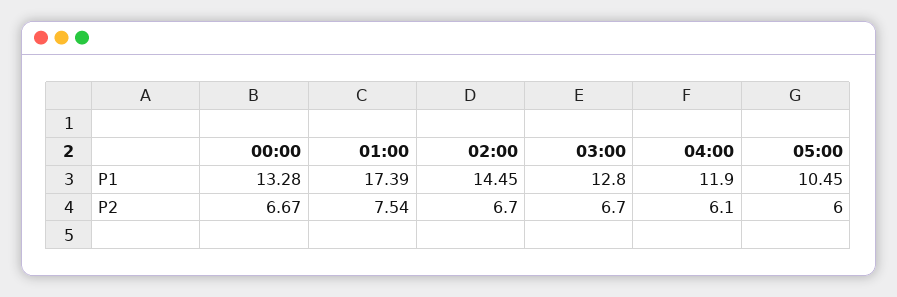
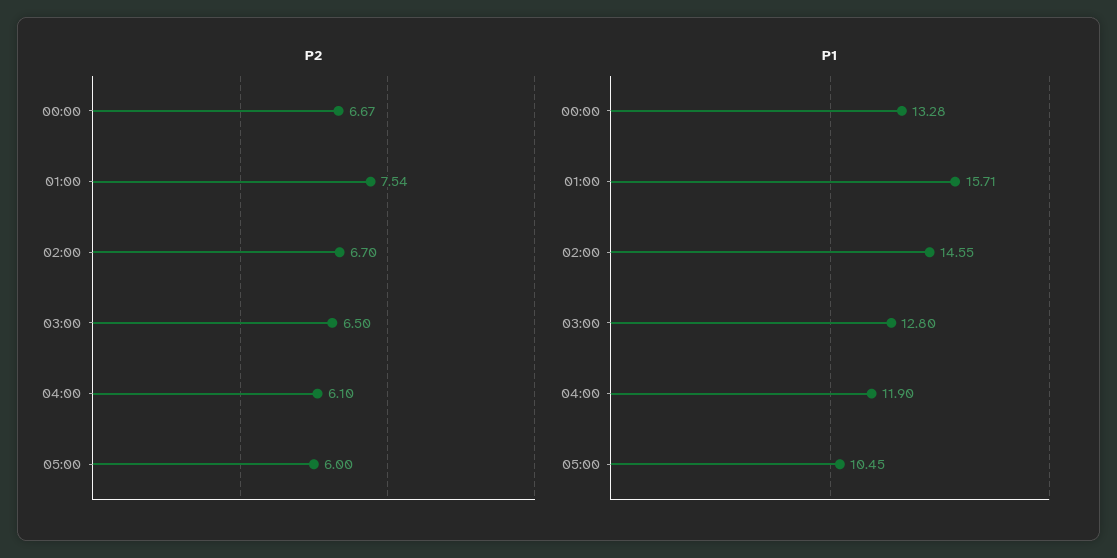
P1, 01:00: 17.39 -> 15.71
P1, 02:00: 14.45 -> 14.55
P2, 03:00: 6.7 -> 6.5

